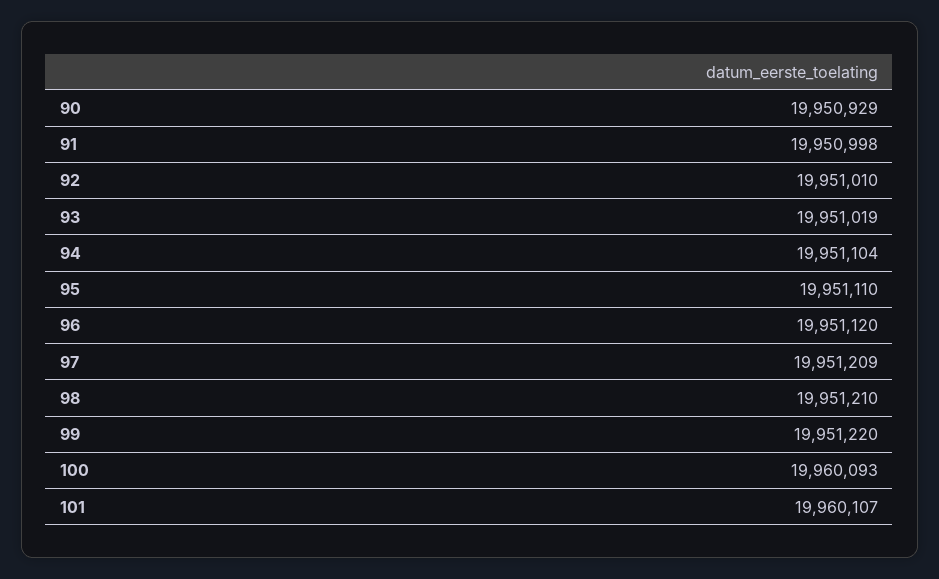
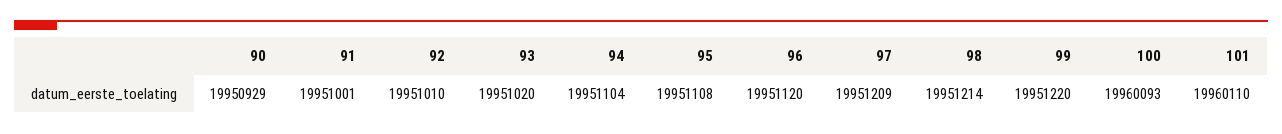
91: 19950998 -> 19951001
93: 19951019 -> 19951020
95: 19951110 -> 19951108
98: 19951210 -> 19951214
101: 19960107 -> 19960110

